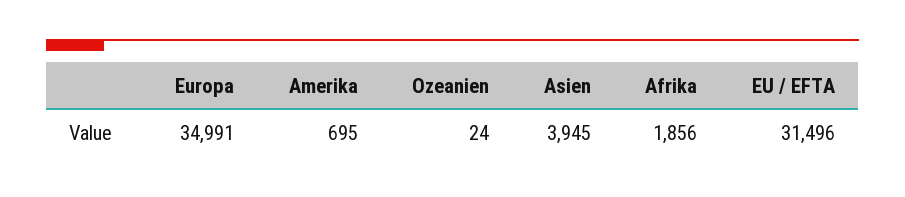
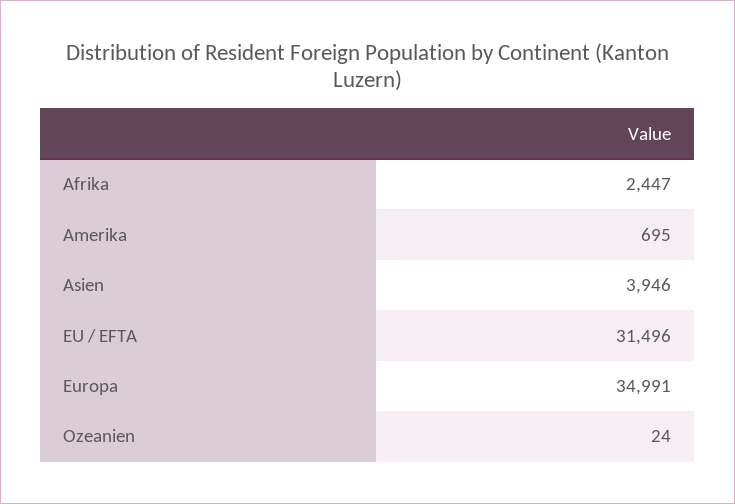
Asien: 3945 -> 3946
Afrika: 1856 -> 2447

